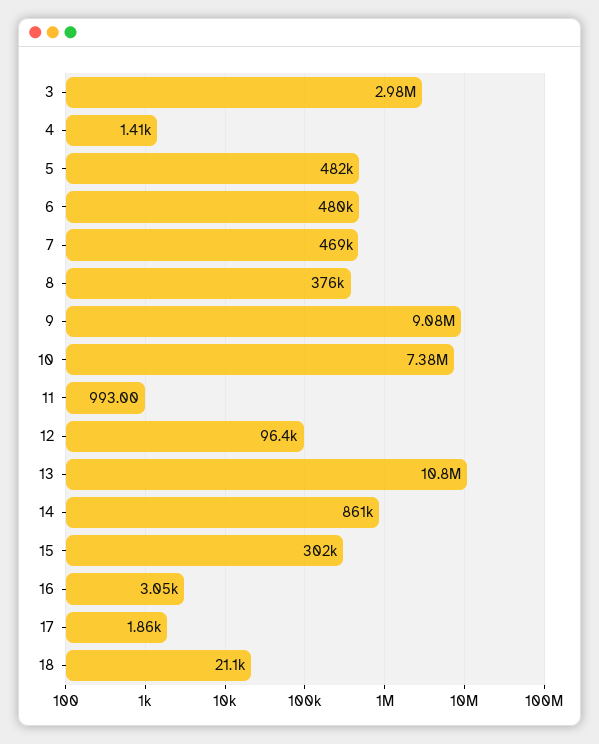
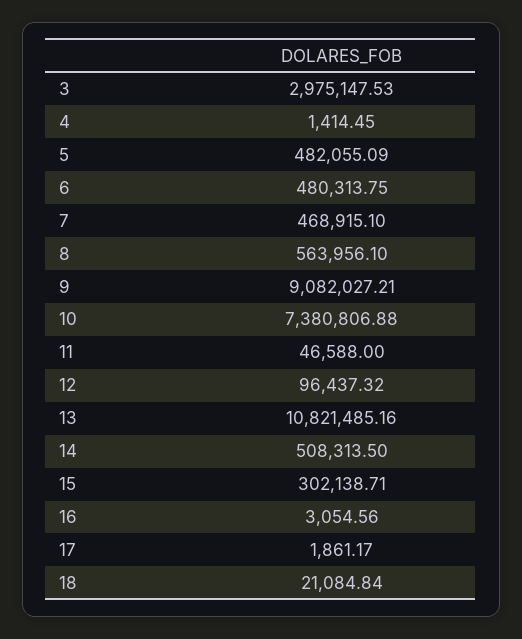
8: 376000 -> 563956.1
11: 993 -> 46588
14: 861000 -> 508313.5

